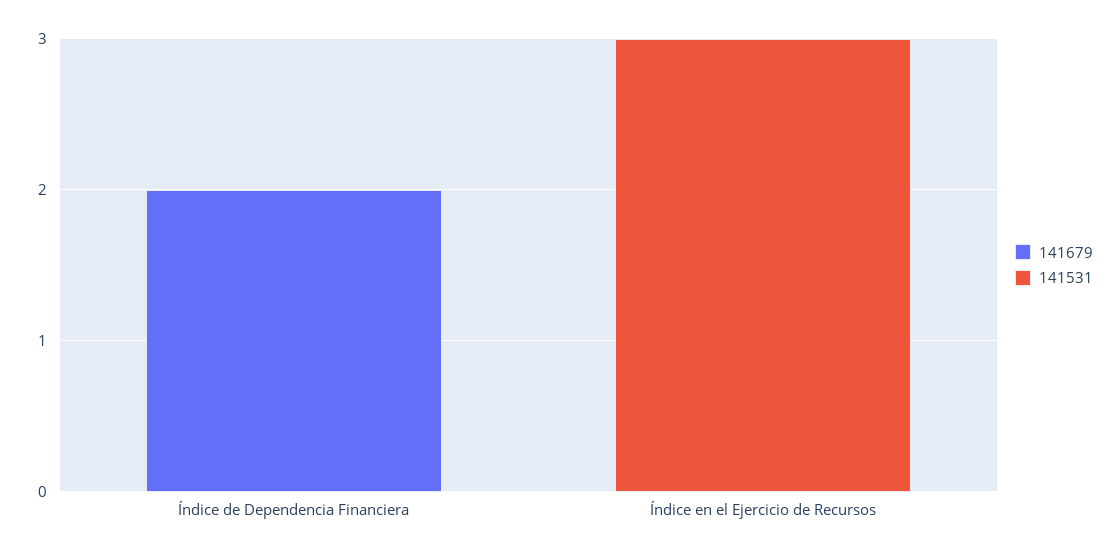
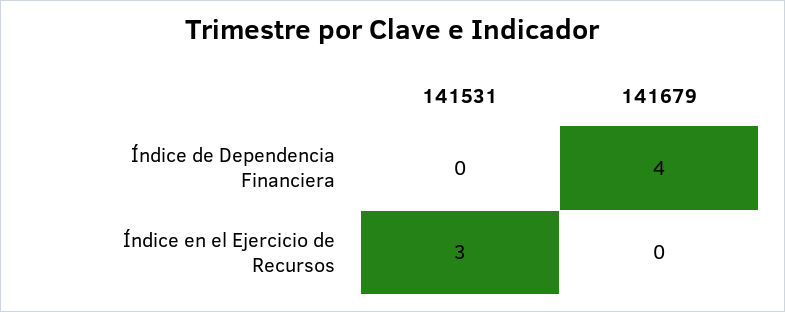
141679, Índice de Dependencia Financiera: 2 -> 4

